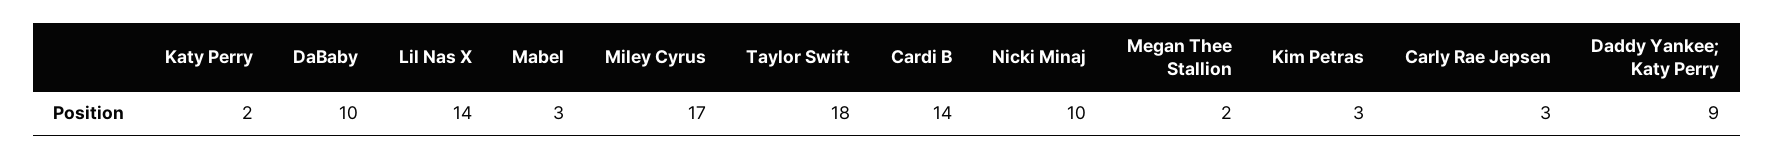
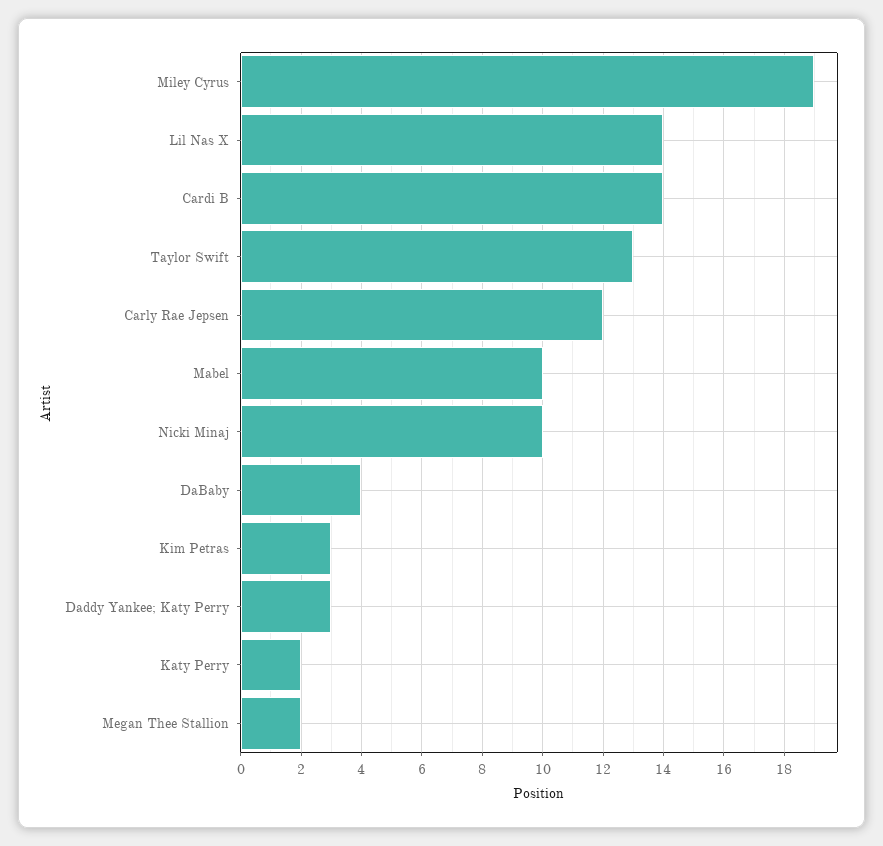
DaBaby: 10 -> 4
Mabel: 3 -> 10
Miley Cyrus: 17 -> 19
Taylor Swift: 18 -> 13
Carly Rae Jepsen: 3 -> 12
Daddy Yankee; Katy Perry: 9 -> 3

